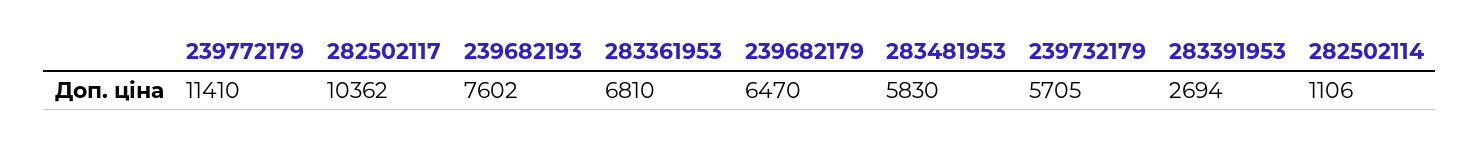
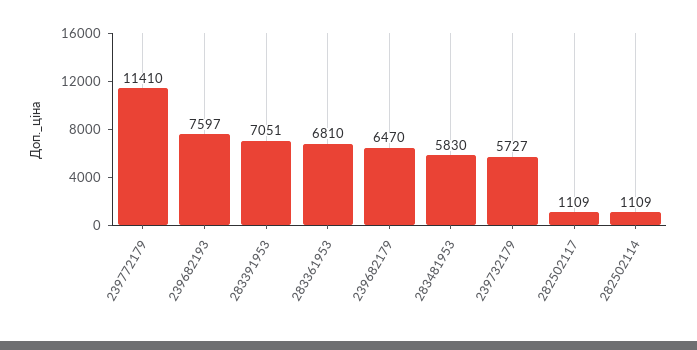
282502117: 10362 -> 1109
239682193: 7602 -> 7597
239732179: 5705 -> 5727
283391953: 2694 -> 7051
282502114: 1106 -> 1109

